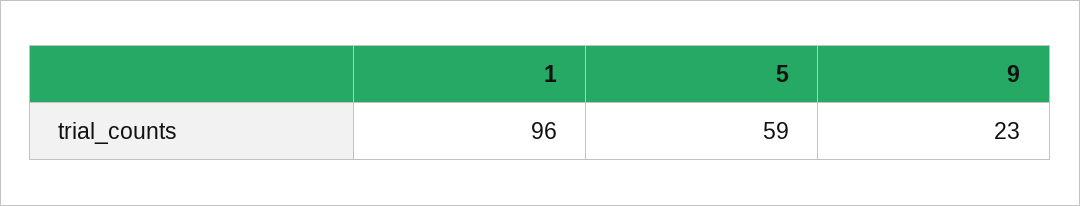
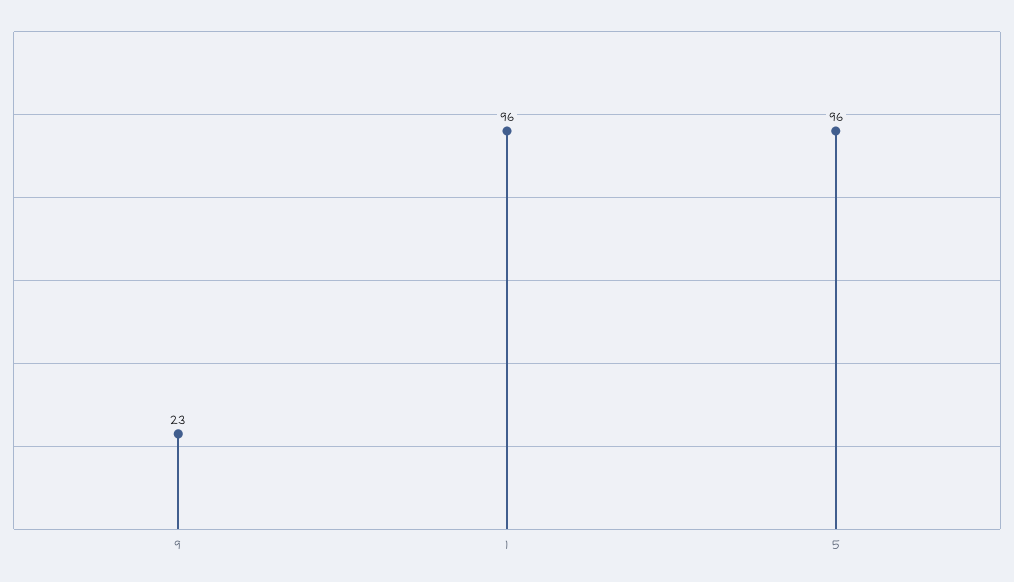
5: 59 -> 96

